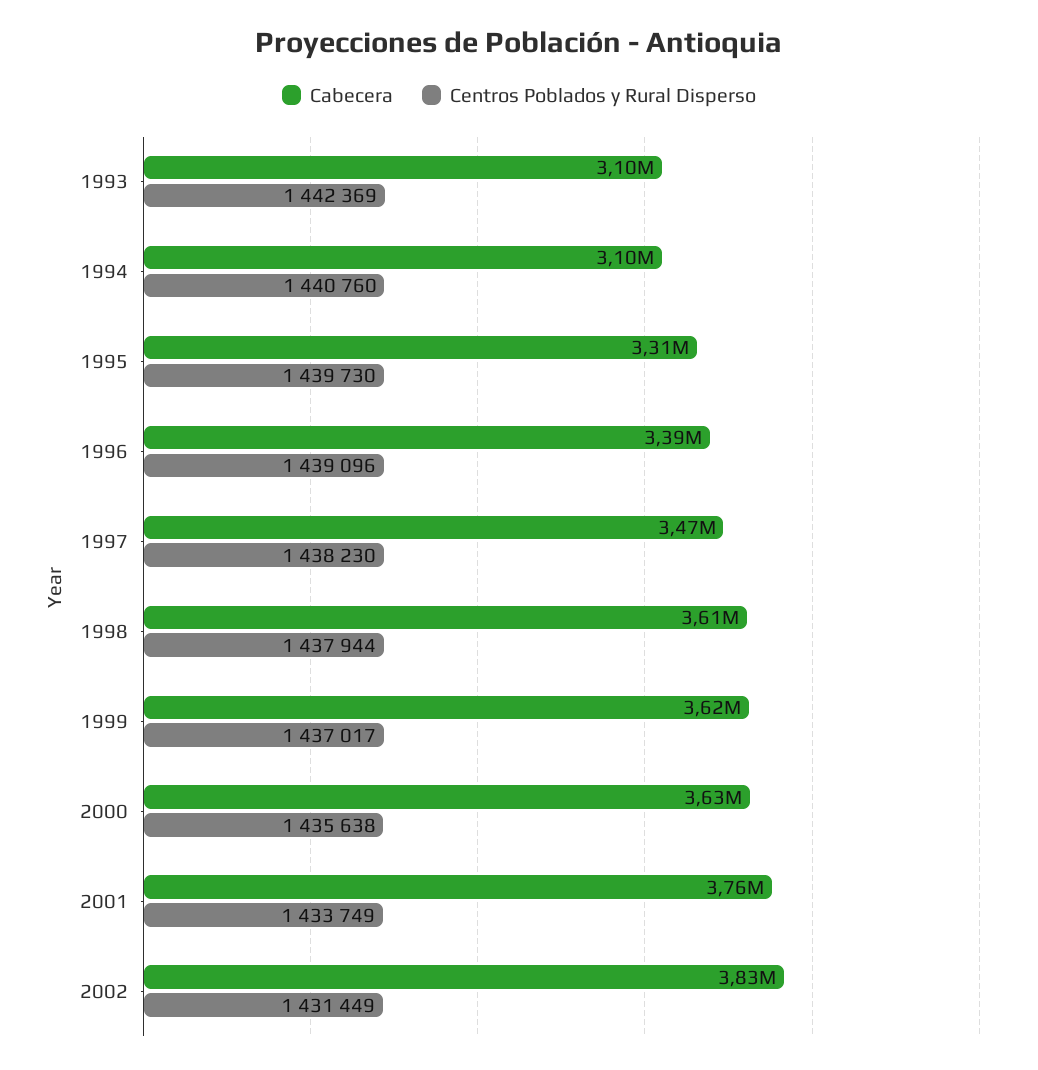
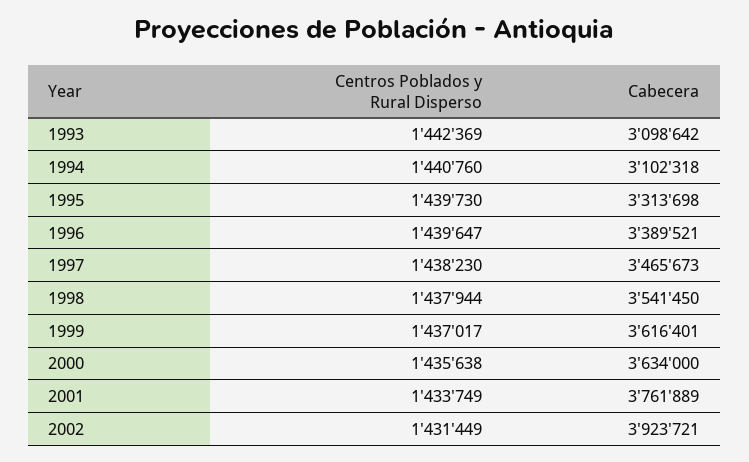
Centros Poblados y Rural Disperso, 1996: 1439096 -> 1439647
Cabecera, 1998: 3610000 -> 3541450
Cabecera, 2002: 3830000 -> 3923721

